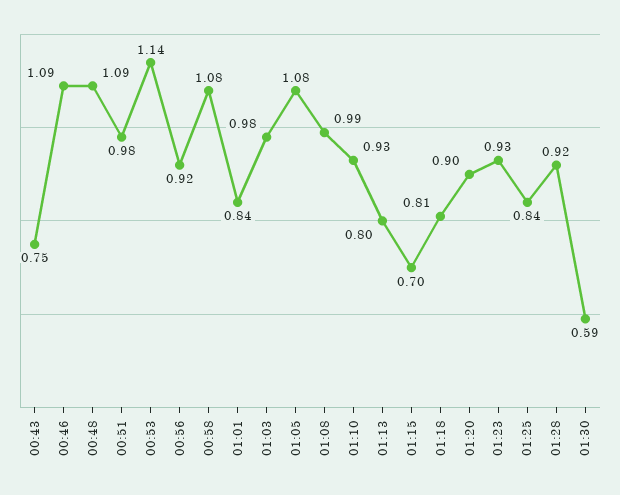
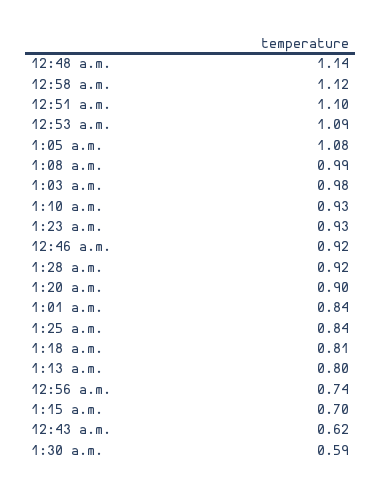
00:43: 0.75 -> 0.62
00:46: 1.09 -> 0.92
00:48: 1.09 -> 1.14
00:51: 0.98 -> 1.1
00:53: 1.14 -> 1.09
00:56: 0.92 -> 0.74
00:58: 1.08 -> 1.12

